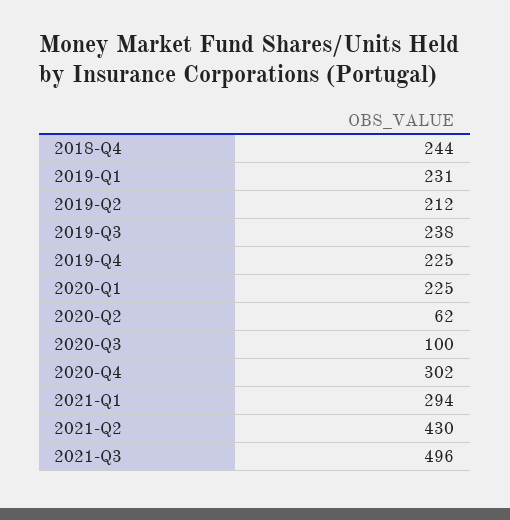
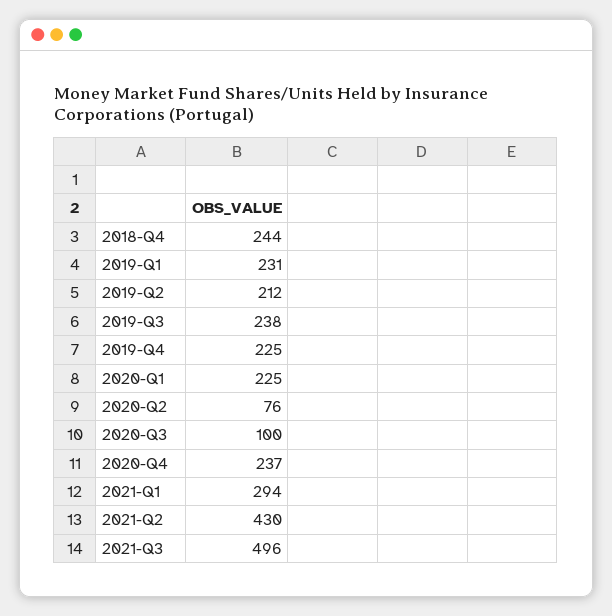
2020-Q2: 62 -> 76
2020-Q4: 302 -> 237

